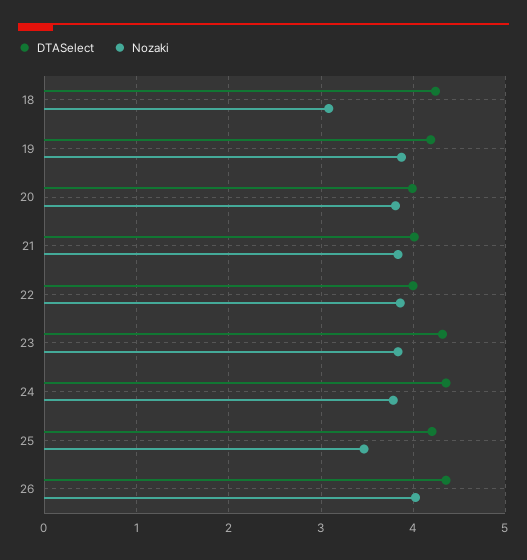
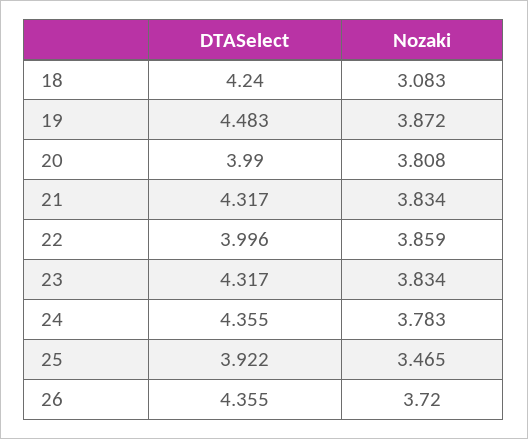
DTASelect, 19: 4.2 -> 4.483
DTASelect, 21: 4 -> 4.317
DTASelect, 25: 4.2 -> 3.922
Nozaki, 26: 4 -> 3.72

